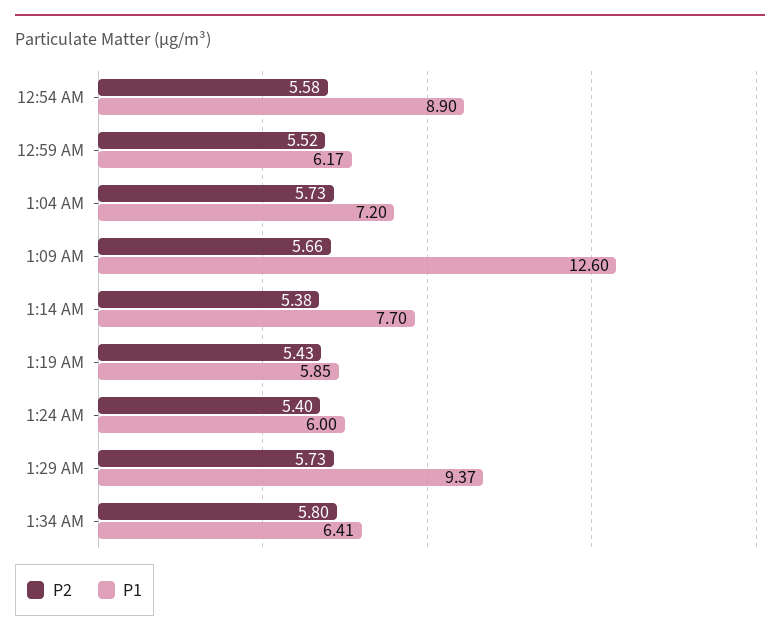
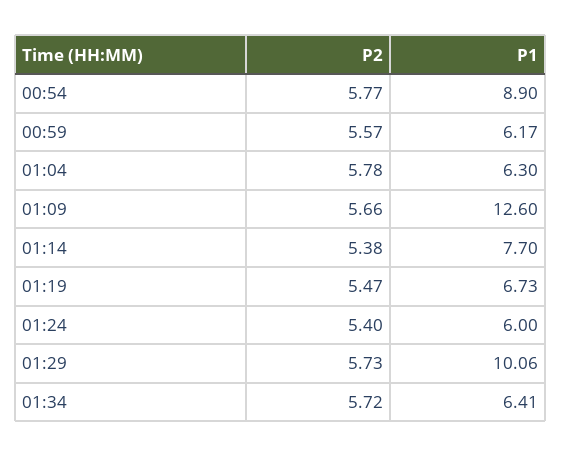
P2, 12:54 AM: 5.58 -> 5.77
P2, 12:59 AM: 5.52 -> 5.57
P2, 1:04 AM: 5.73 -> 5.78
P1, 1:04 AM: 7.2 -> 6.3
P2, 1:19 AM: 5.43 -> 5.47
P1, 1:19 AM: 5.85 -> 6.73
P1, 1:29 AM: 9.37 -> 10.06
P2, 1:34 AM: 5.8 -> 5.72

